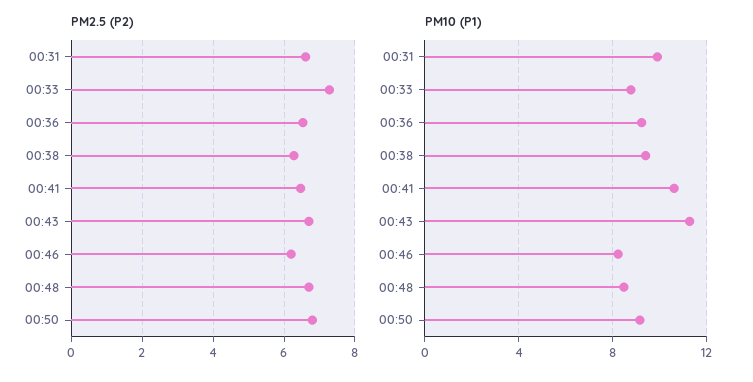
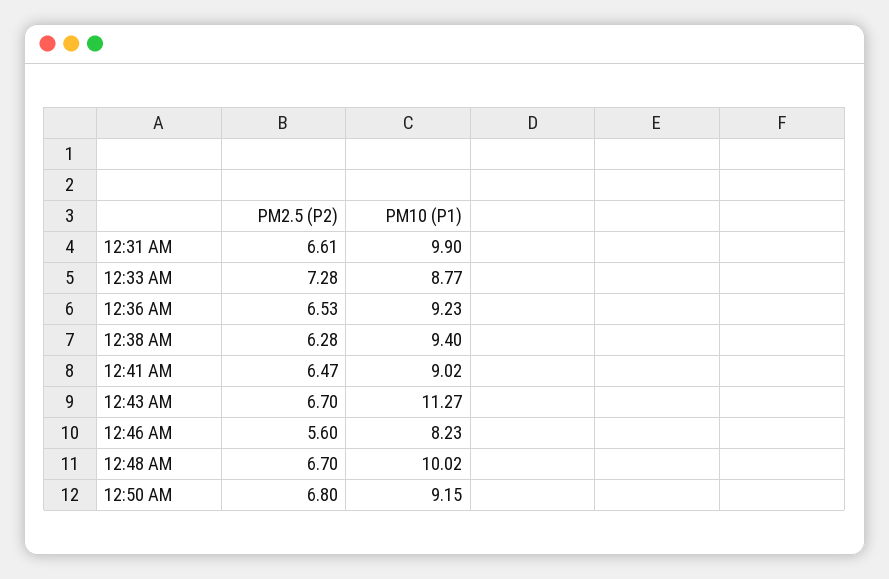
PM2.5 (P2), 00:46: 6.2 -> 5.6
PM10 (P1), 00:41: 10.5 -> 9.02
PM10 (P1), 00:48: 8.5 -> 10.02

